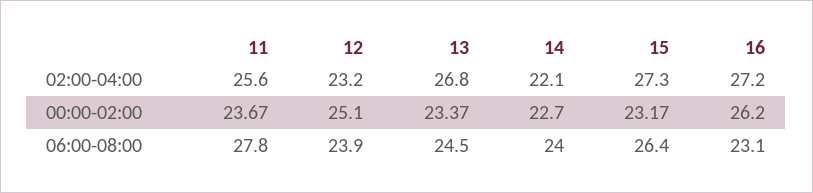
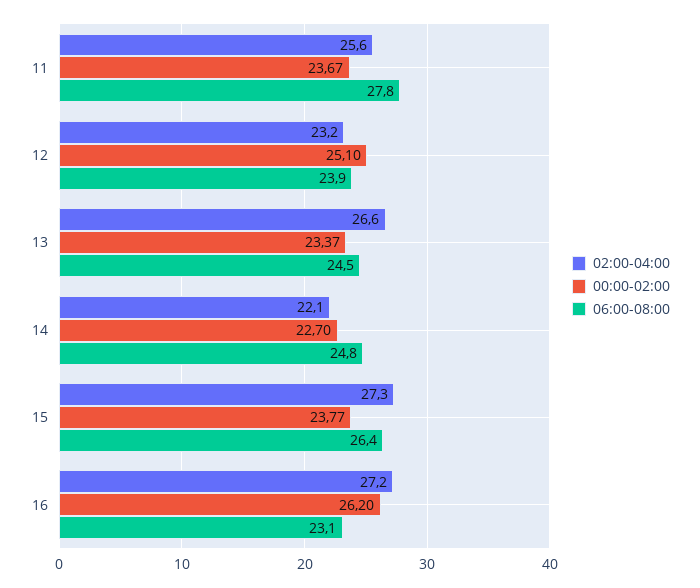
02:00-04:00, 13: 26.8 -> 26.6
00:00-02:00, 15: 23.17 -> 23.77
06:00-08:00, 14: 24 -> 24.8

